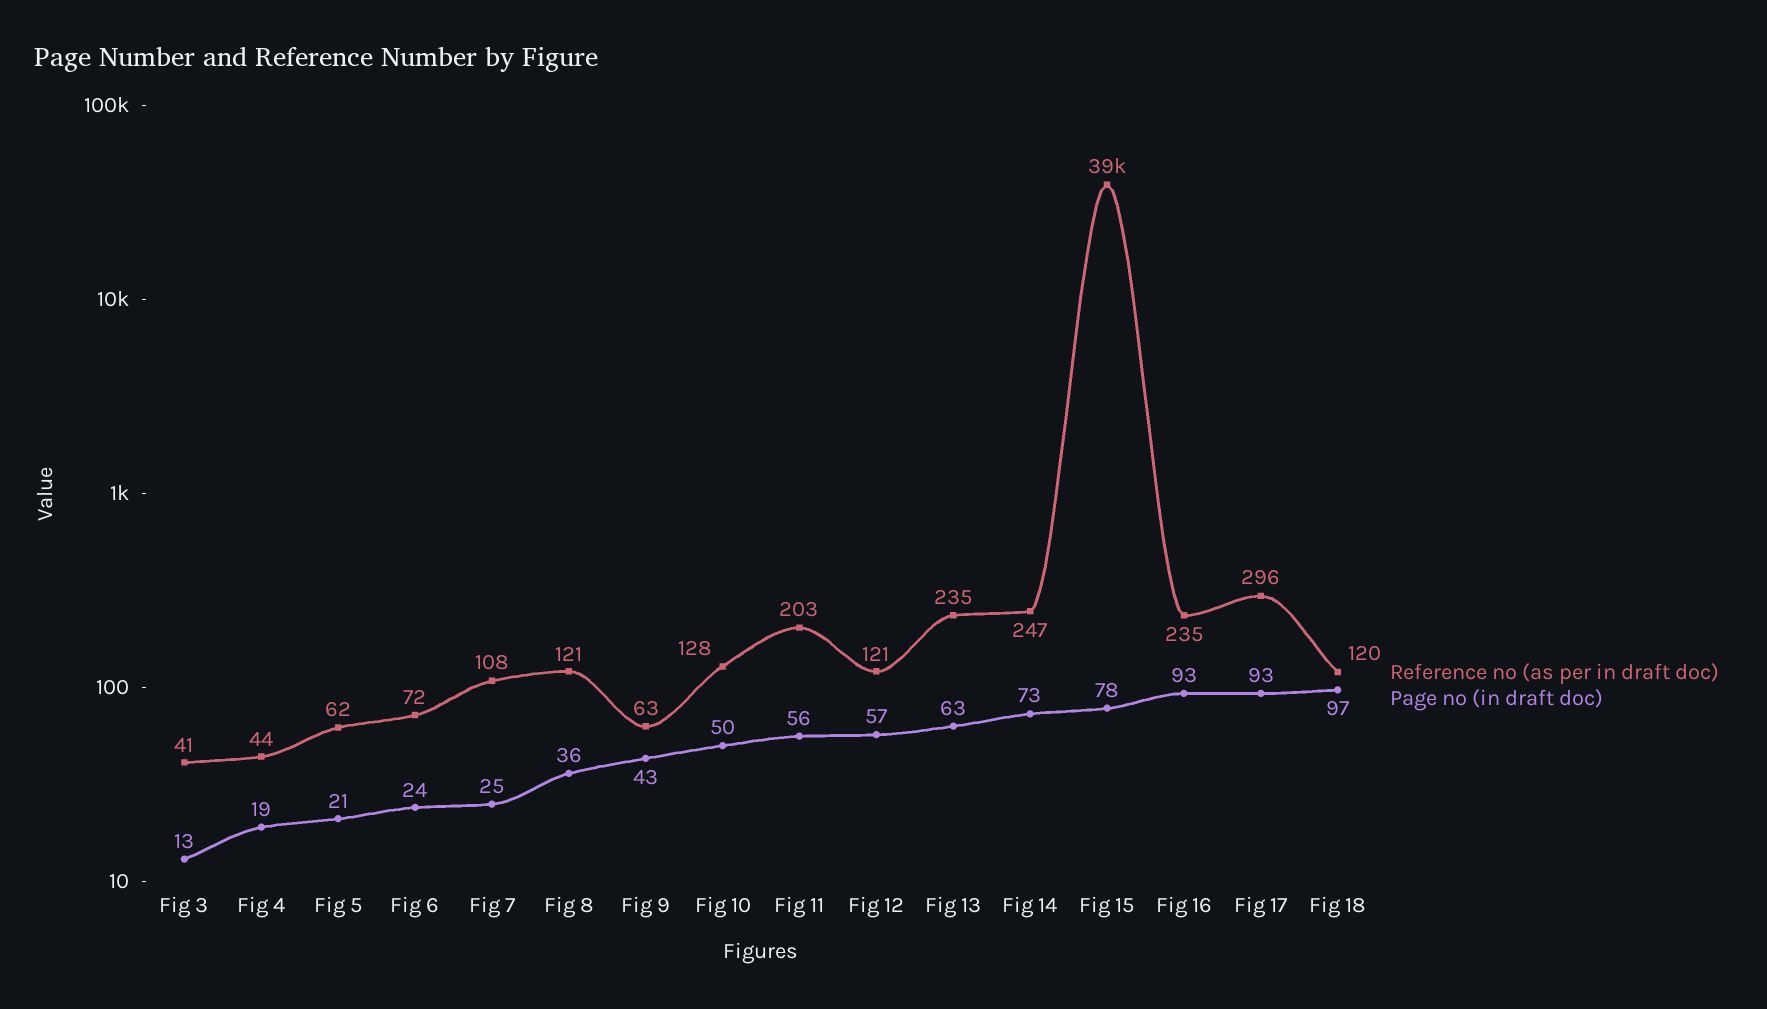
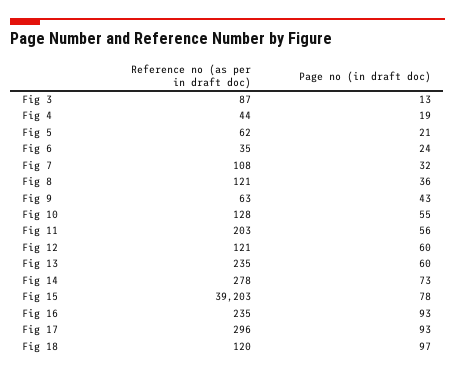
Reference no (as per in draft doc), Fig 3: 41 -> 87
Reference no (as per in draft doc), Fig 6: 72 -> 35
Page no (in draft doc), Fig 7: 25 -> 32
Page no (in draft doc), Fig 10: 50 -> 55
Page no (in draft doc), Fig 12: 57 -> 60
Page no (in draft doc), Fig 13: 63 -> 60
Reference no (as per in draft doc), Fig 14: 247 -> 278

